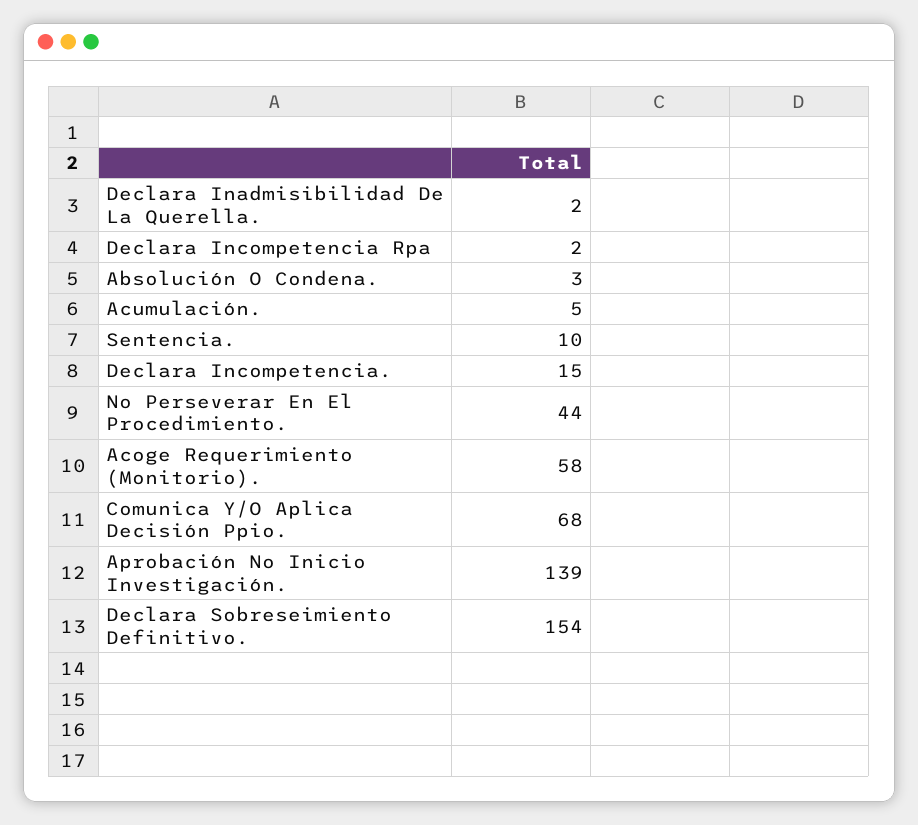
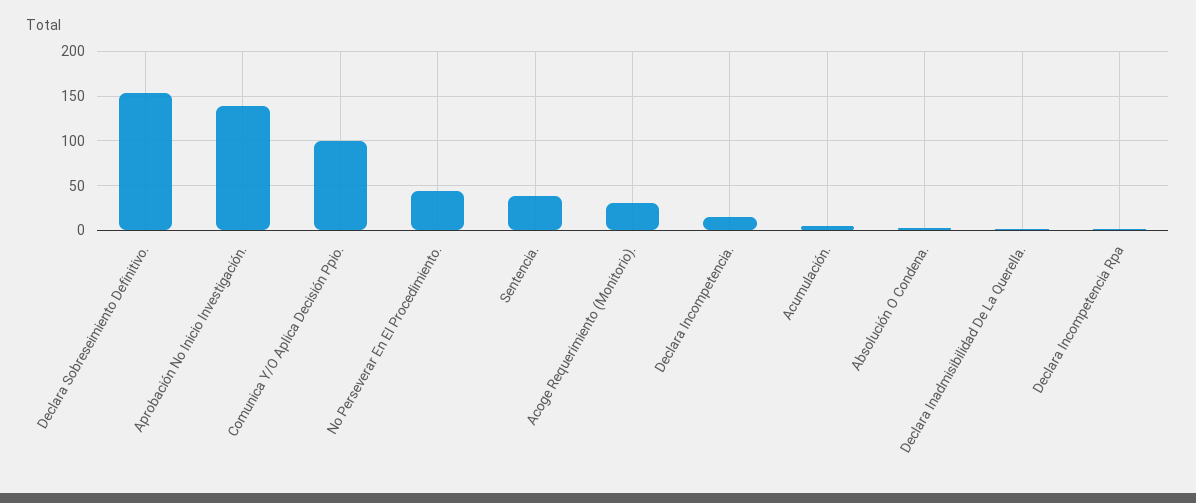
Sentencia.: 10 -> 40
Acoge Requerimiento (Monitorio).: 58 -> 30
Comunica Y/O Aplica Decisión Ppio.: 68 -> 100

